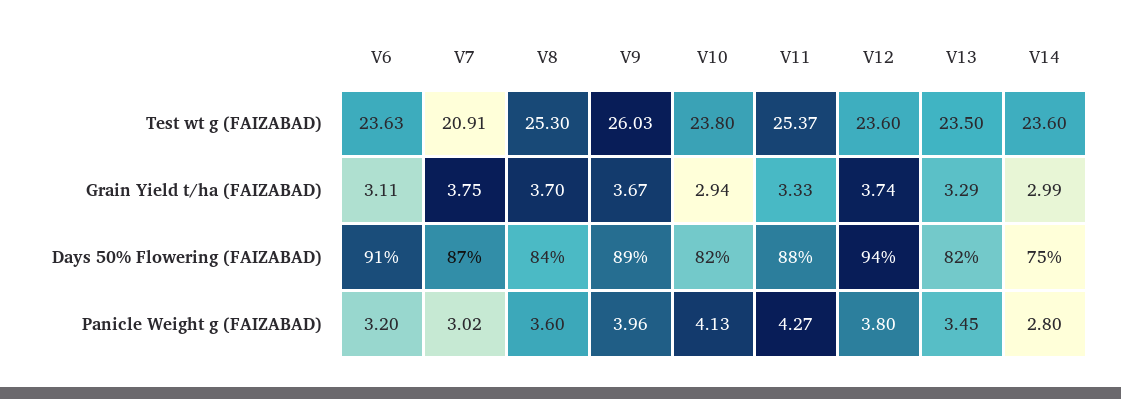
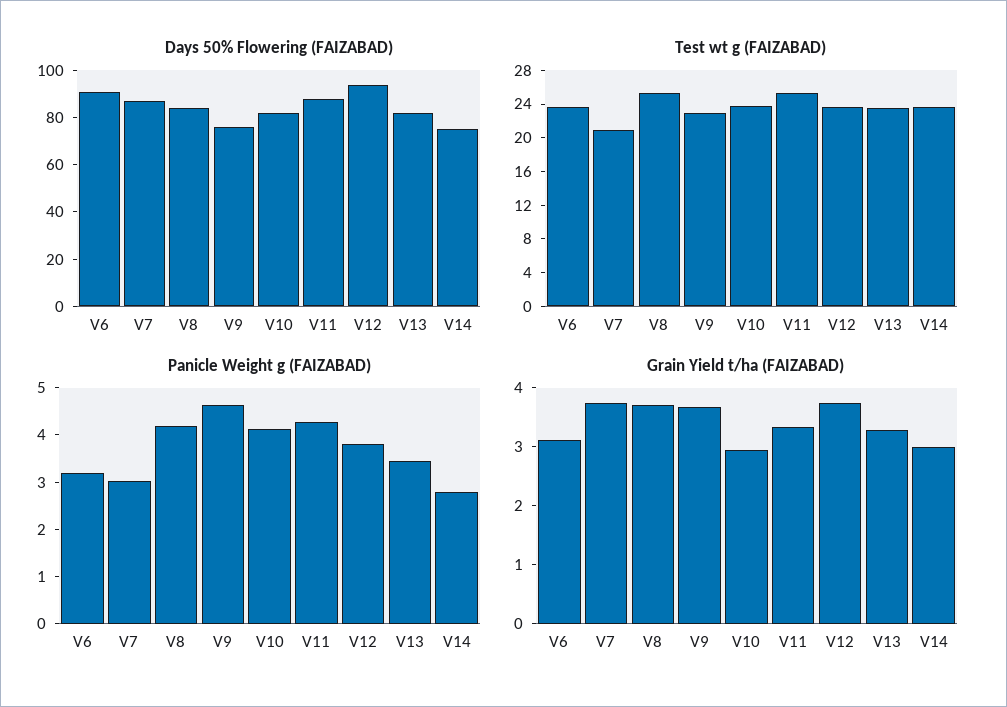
Test wt g (FAIZABAD), V9: 26.03 -> 23
Days 50% Flowering (FAIZABAD), V9: 89 -> 75
Panicle Weight g (FAIZABAD), V8: 3.6 -> 4.2
Panicle Weight g (FAIZABAD), V9: 3.96 -> 4.6

